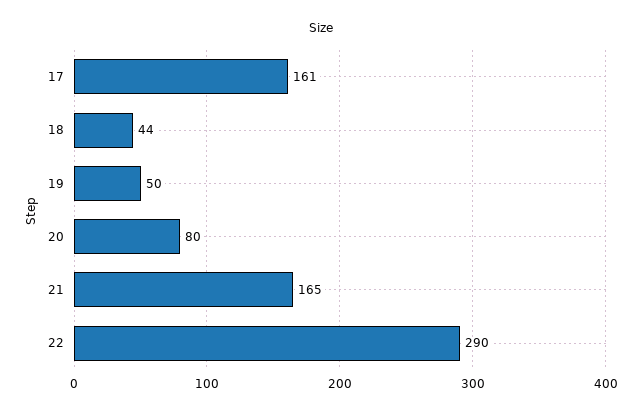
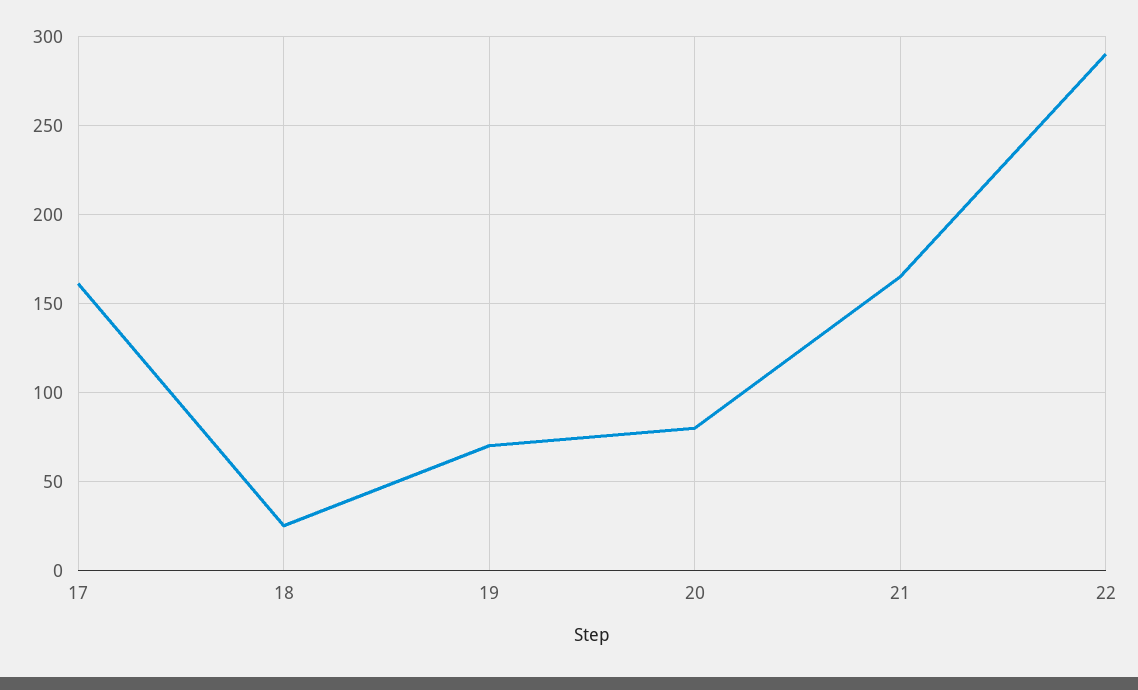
18: 44 -> 25
19: 50 -> 70

